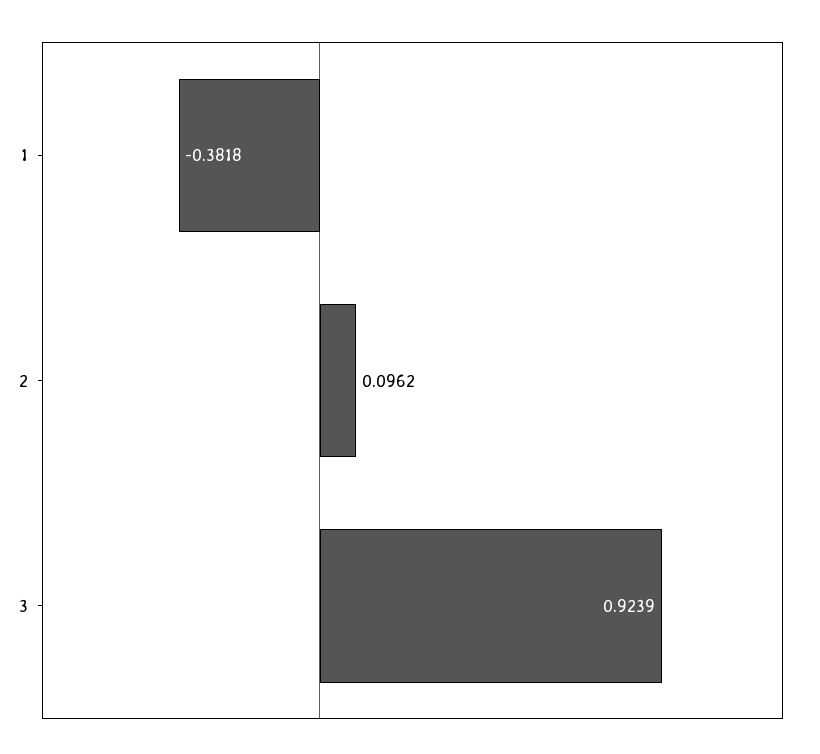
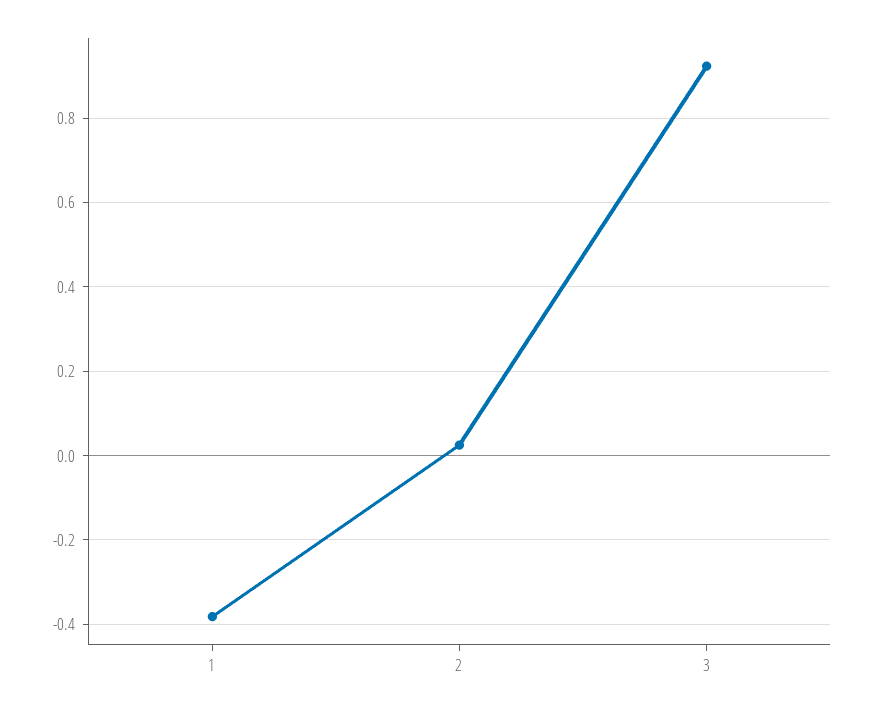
2: 0.0962 -> 0.02

